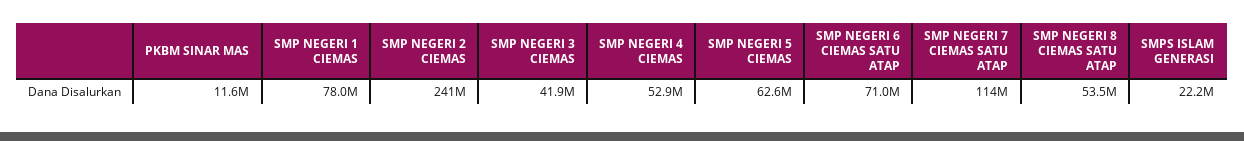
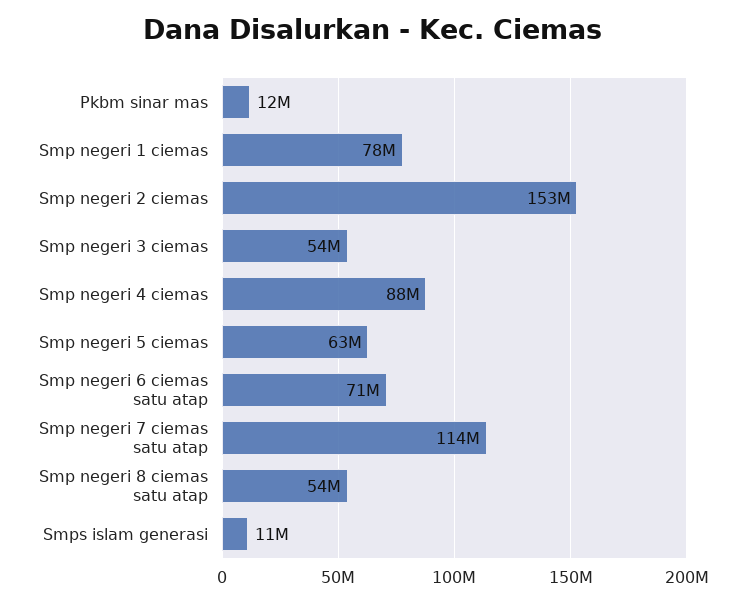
SMP NEGERI 2 CIEMAS: 241000000 -> 153000000
SMP NEGERI 3 CIEMAS: 41900000 -> 54000000
SMP NEGERI 4 CIEMAS: 52900000 -> 88000000
SMPS ISLAM GENERASI: 22200000 -> 11000000

